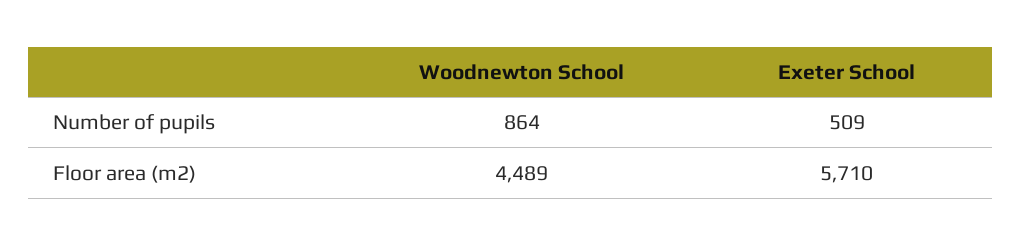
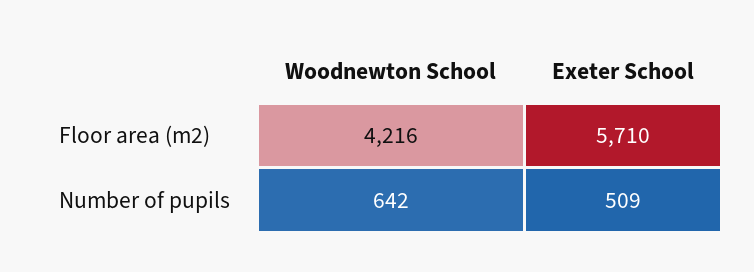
Woodnewton School, Number of pupils: 864 -> 642
Woodnewton School, Floor area (m2): 4489 -> 4216

